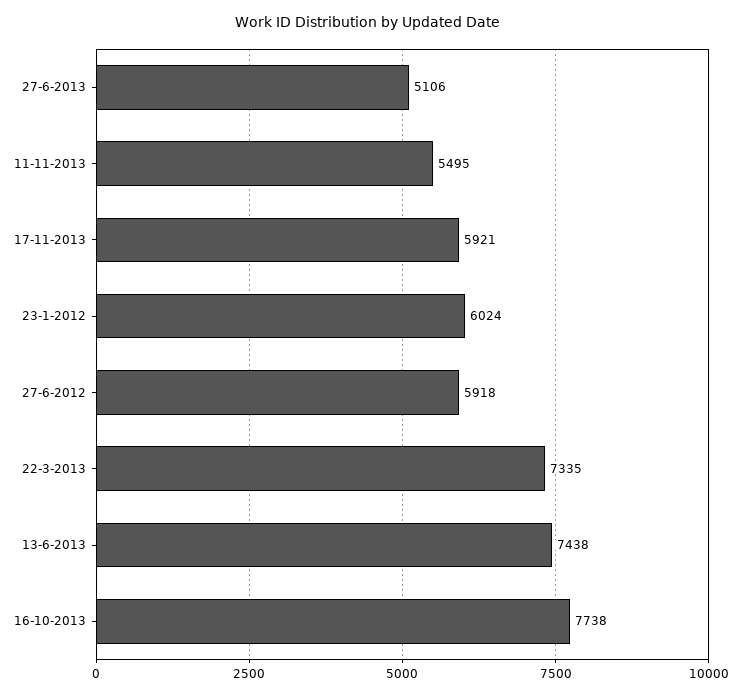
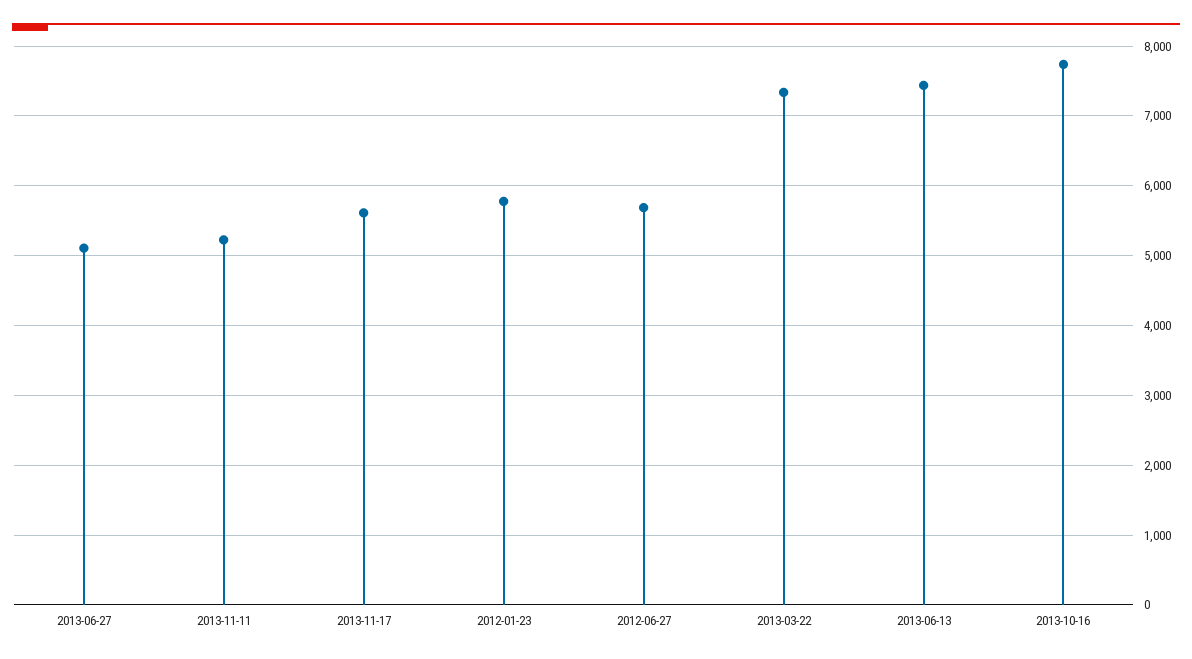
11-11-2013: 5495 -> 5200
17-11-2013: 5921 -> 5600
23-1-2012: 6024 -> 5800
27-6-2012: 5918 -> 5700

